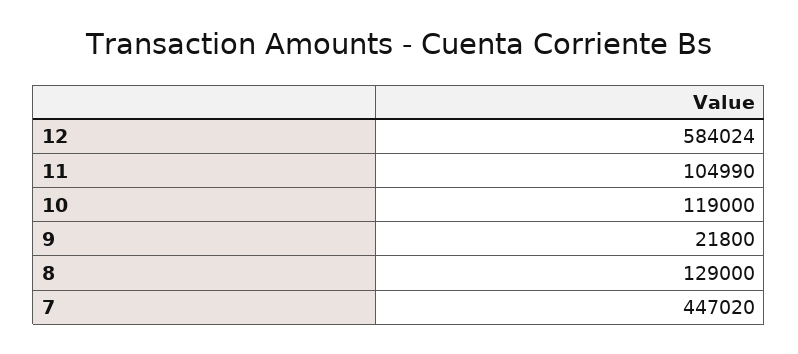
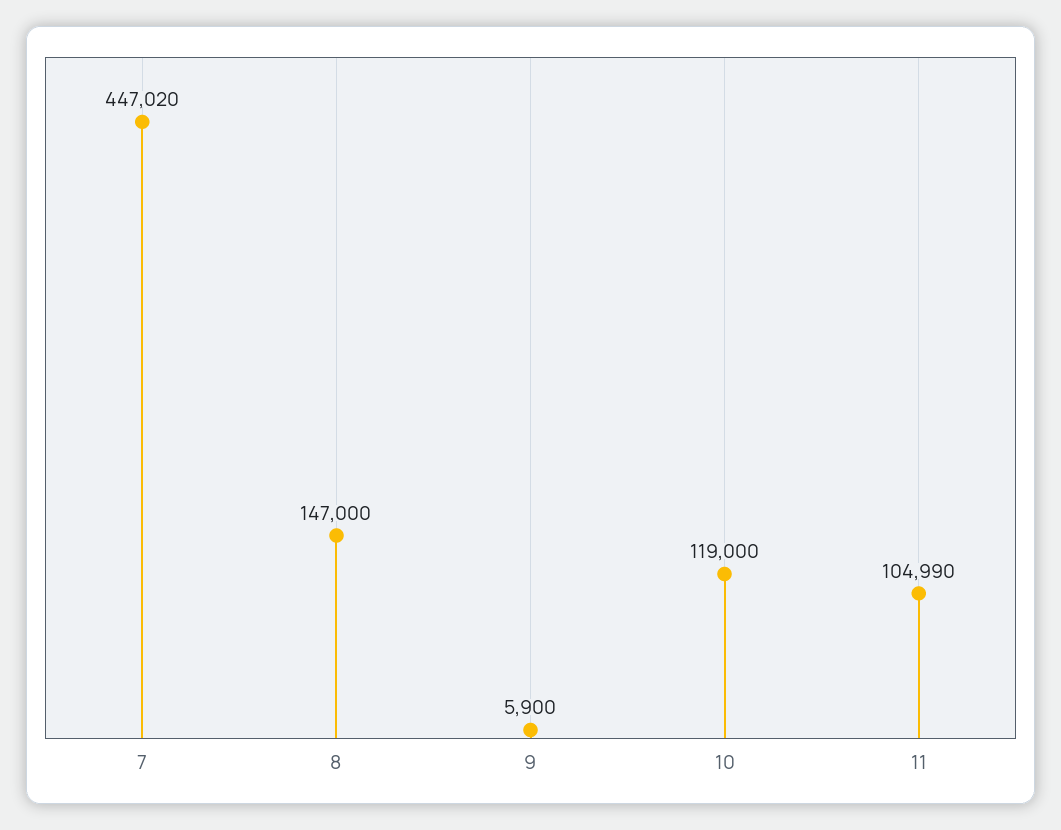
12: 584024 -> none
9: 21800 -> 5900
8: 129000 -> 147000

